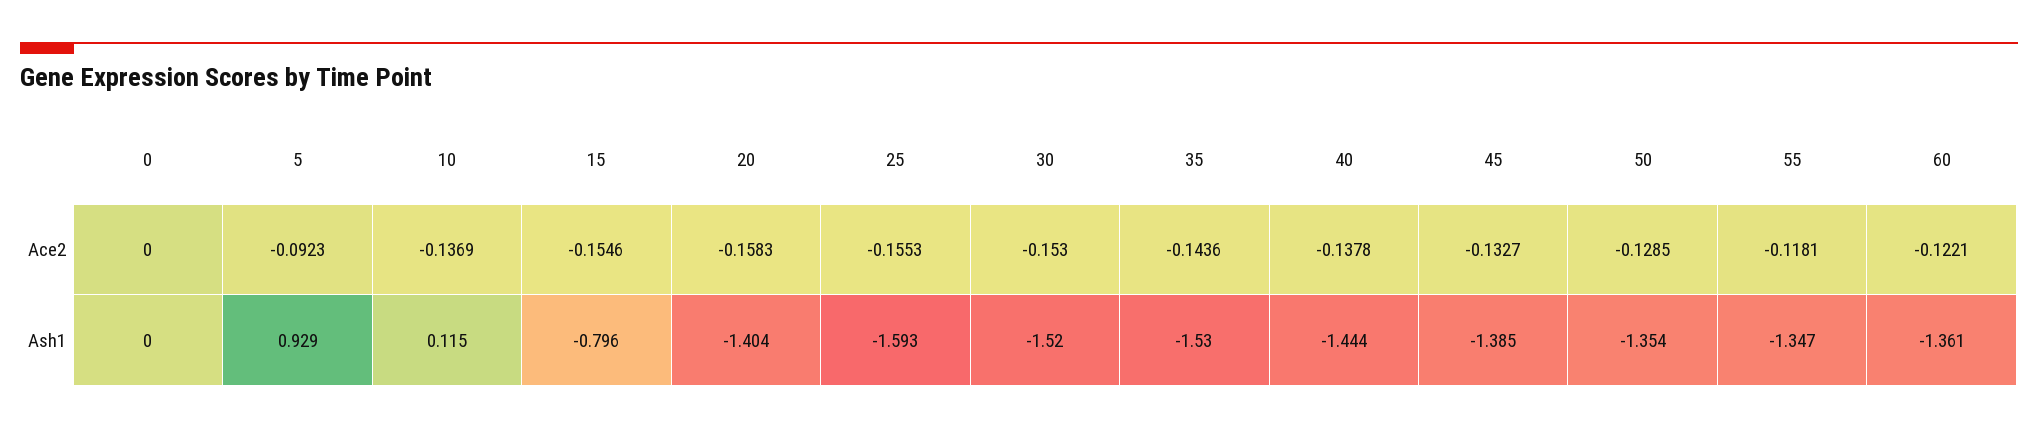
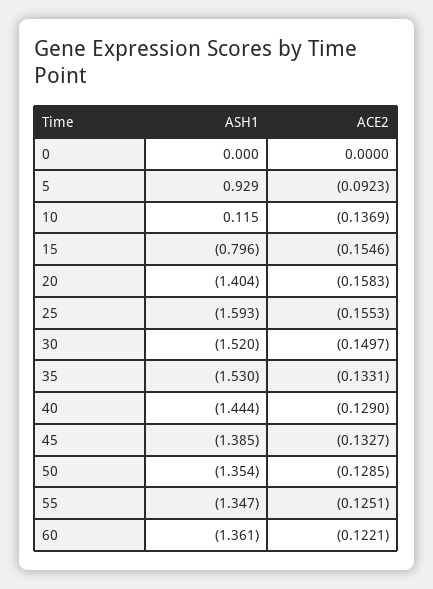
30, Ace2: -0.153 -> -0.1497
35, Ace2: -0.1436 -> -0.1331
40, Ace2: -0.1378 -> -0.129
55, Ace2: -0.1181 -> -0.1251

